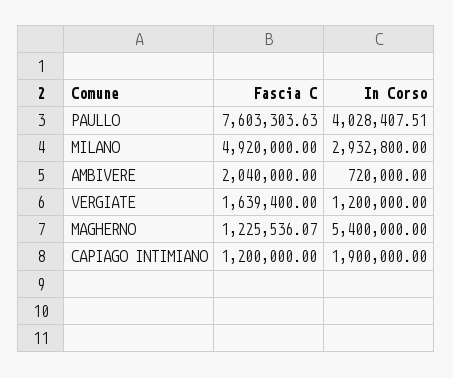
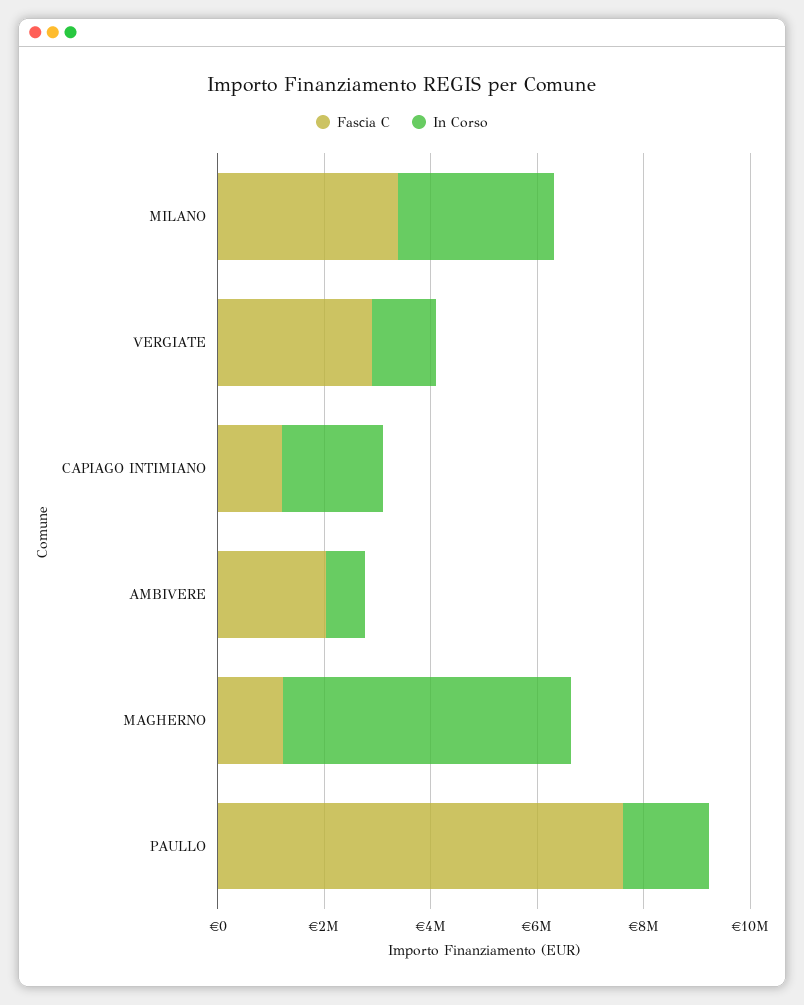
In Corso, PAULLO: 4028407.51 -> 1500000
Fascia C, MILANO: 4920000 -> 3500000
Fascia C, VERGIATE: 1639400 -> 3000000

